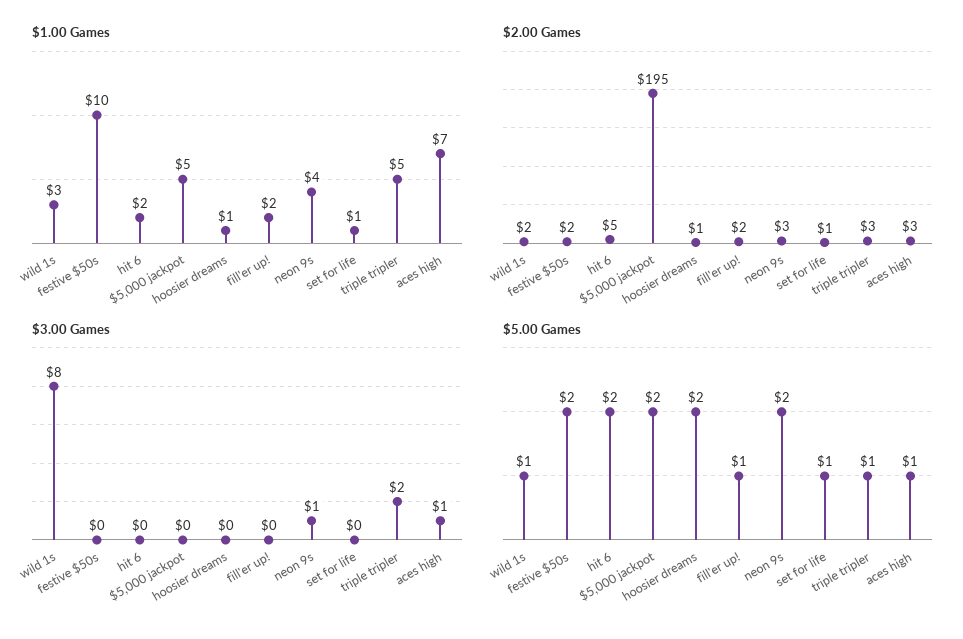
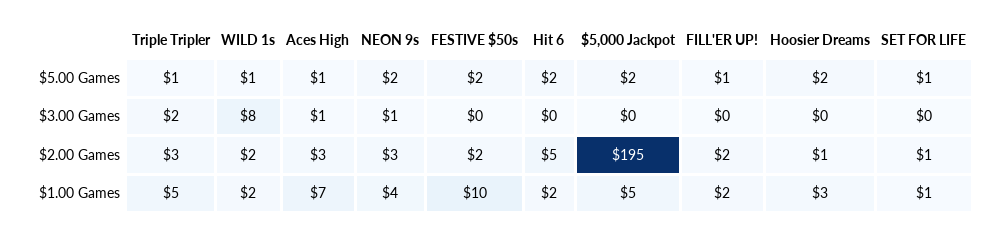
$1.00 Games, wild 1s: 3 -> 2
$1.00 Games, hoosier dreams: 1 -> 3

